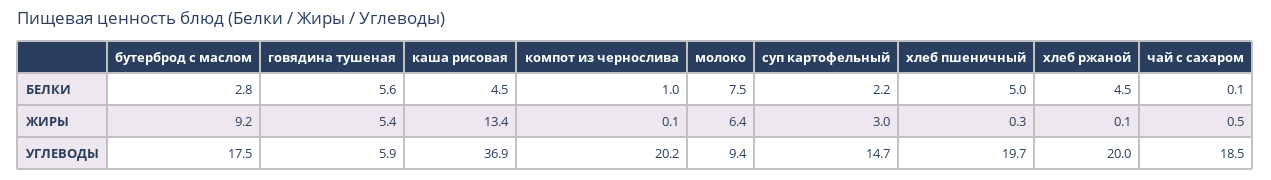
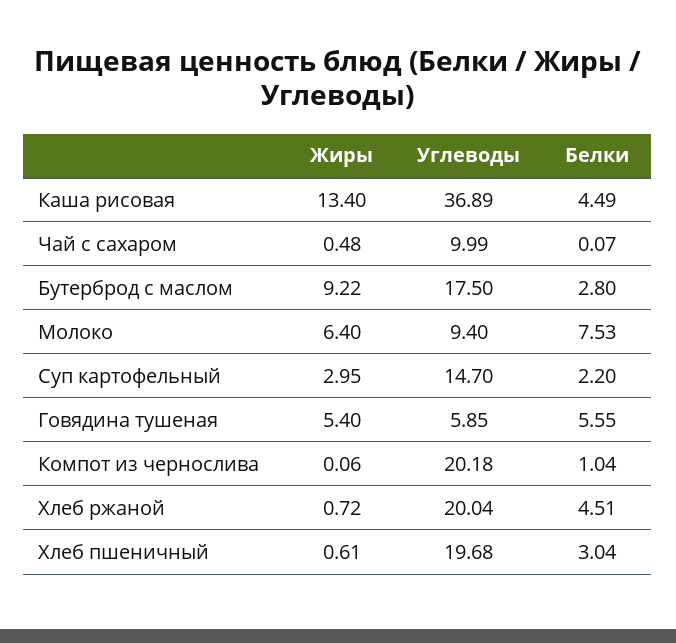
хлеб пшеничный, БЕЛКИ: 5 -> 3.04
хлеб пшеничный, ЖИРЫ: 0.3 -> 0.61
хлеб ржаной, ЖИРЫ: 0.1 -> 0.72
чай с сахаром, УГЛЕВОДЫ: 18.5 -> 9.99

